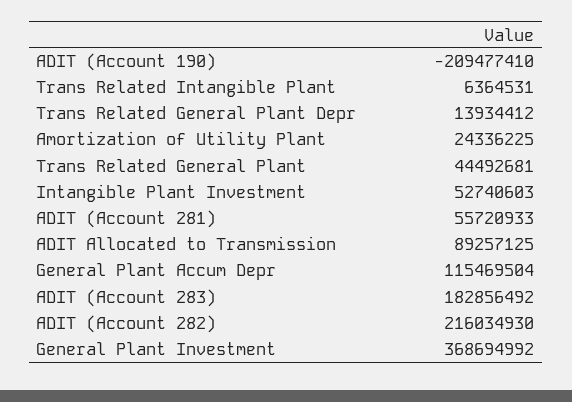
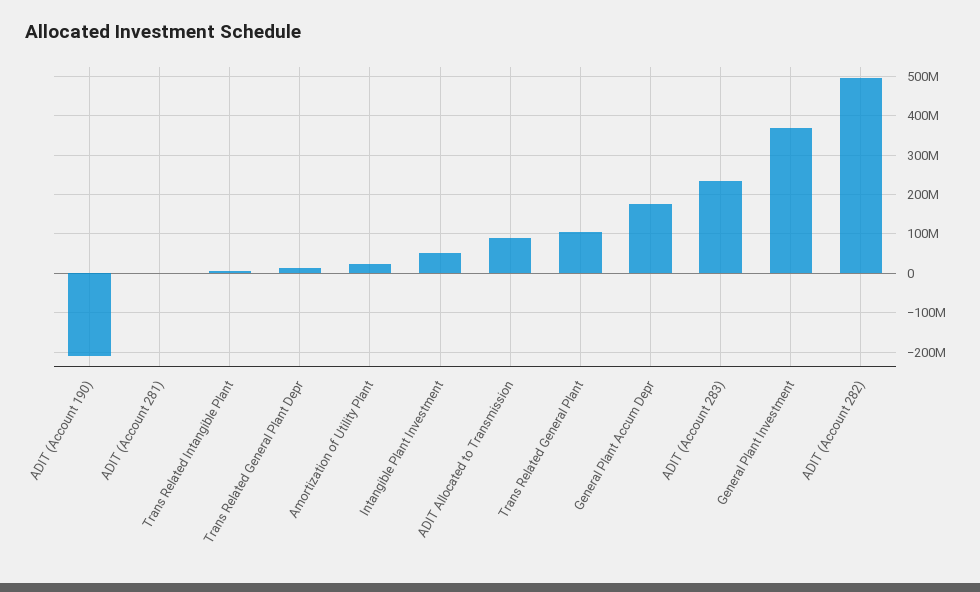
Trans Related General Plant: 44492681 -> 100000000
ADIT (Account 281): 55720933 -> 0
General Plant Accum Depr: 115469504 -> 180000000
ADIT (Account 283): 182856492 -> 240000000
ADIT (Account 282): 216034930 -> 500000000

